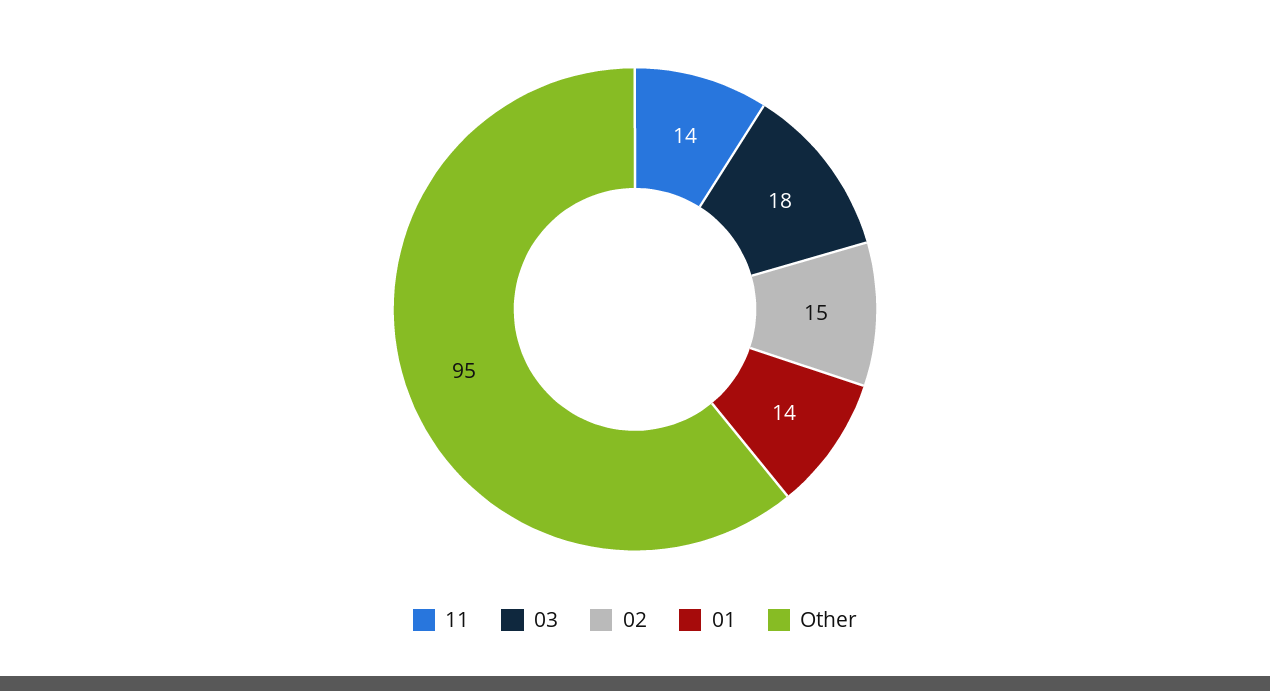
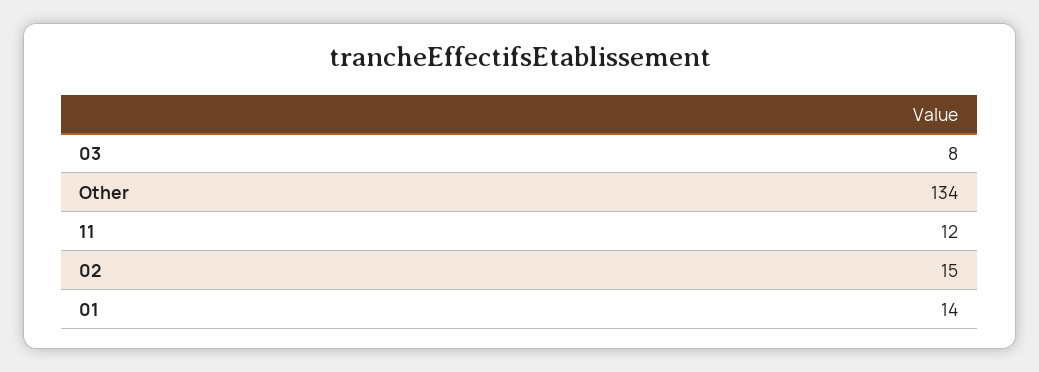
11: 14 -> 12
03: 18 -> 8
Other: 95 -> 134

